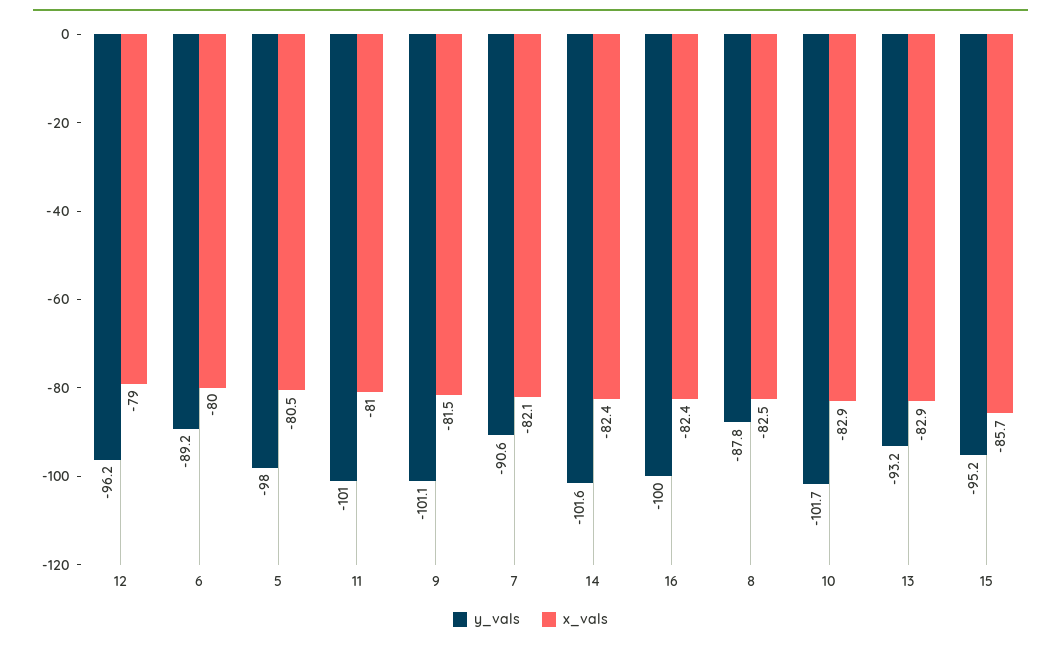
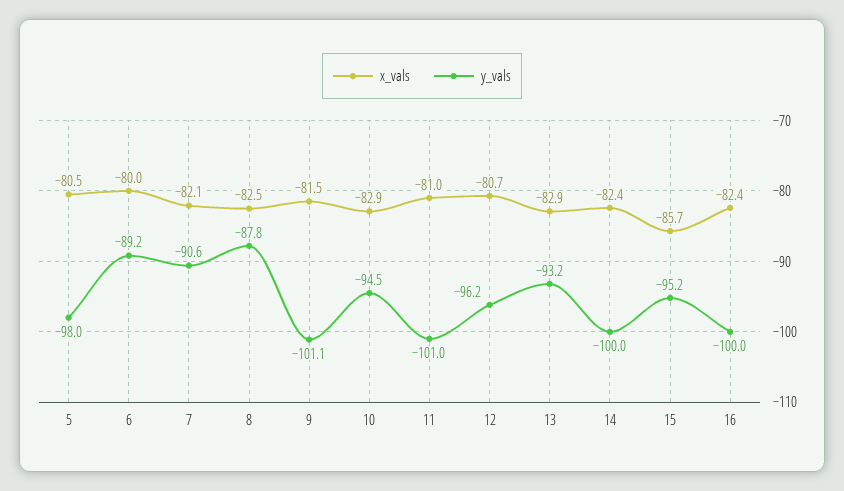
x_vals, 12: -79 -> -80.7
y_vals, 14: -101.6 -> -100
y_vals, 10: -101.7 -> -94.5

